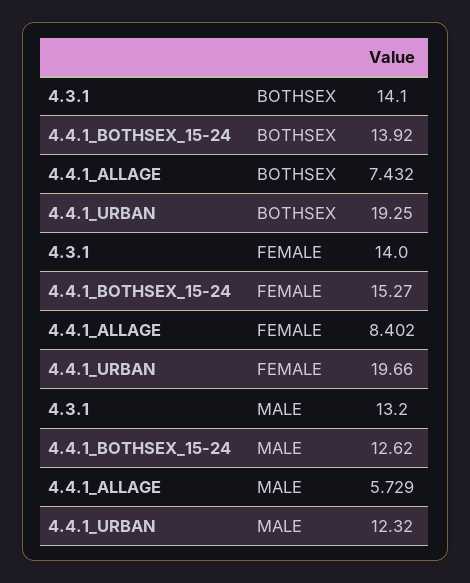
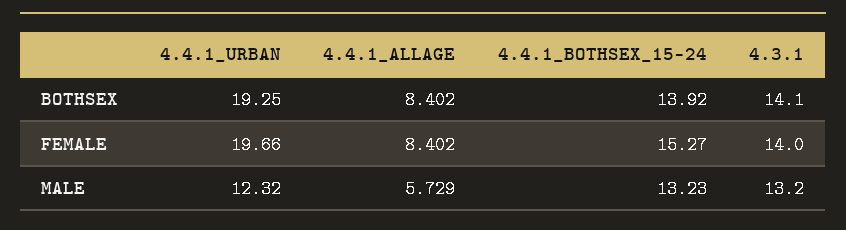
4.4.1_ALLAGE, BOTHSEX: 7.432 -> 8.402
4.4.1_BOTHSEX_15-24, MALE: 12.62 -> 13.23

